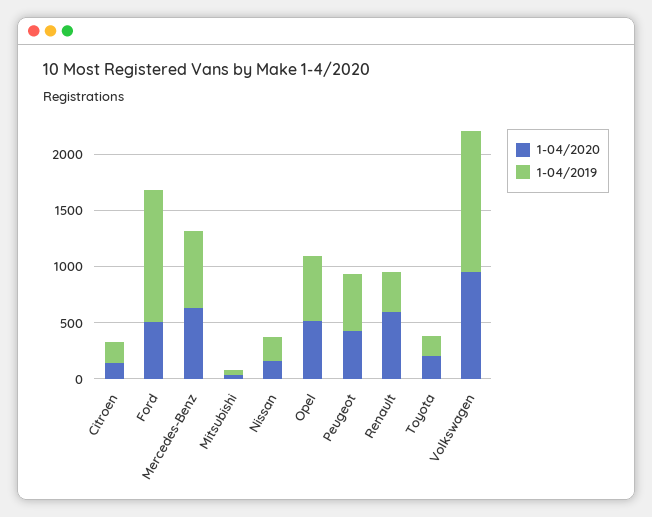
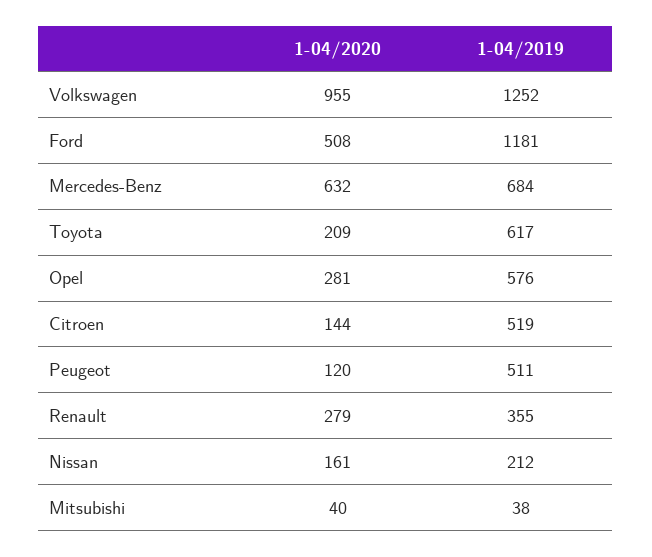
1-04/2019, Citroen: 200 -> 519
1-04/2020, Opel: 500 -> 281
1-04/2020, Peugeot: 400 -> 120
1-04/2020, Renault: 600 -> 279
1-04/2019, Toyota: 200 -> 617

